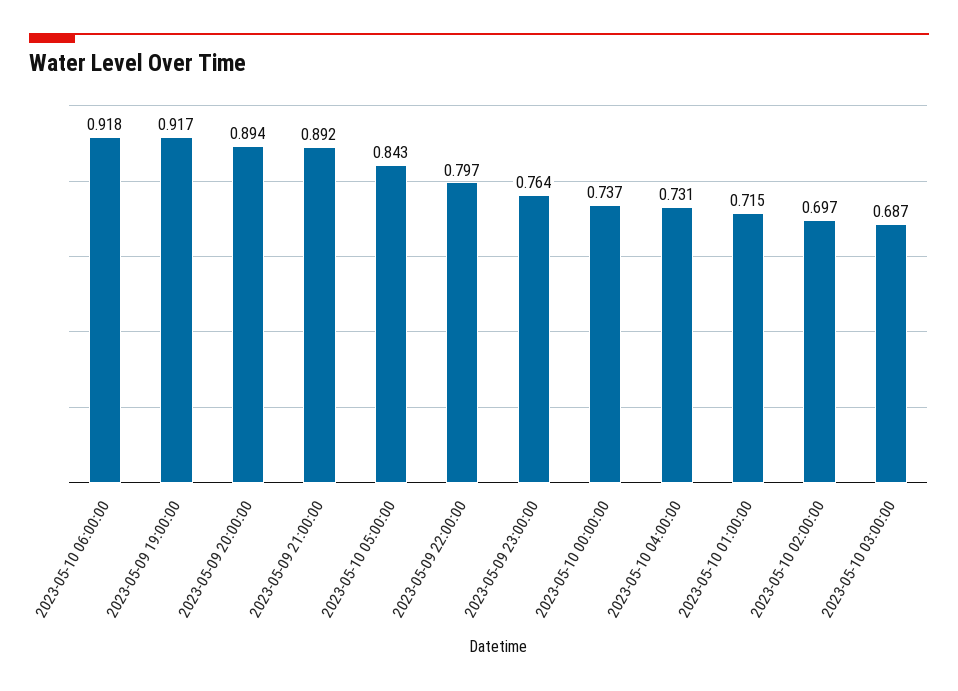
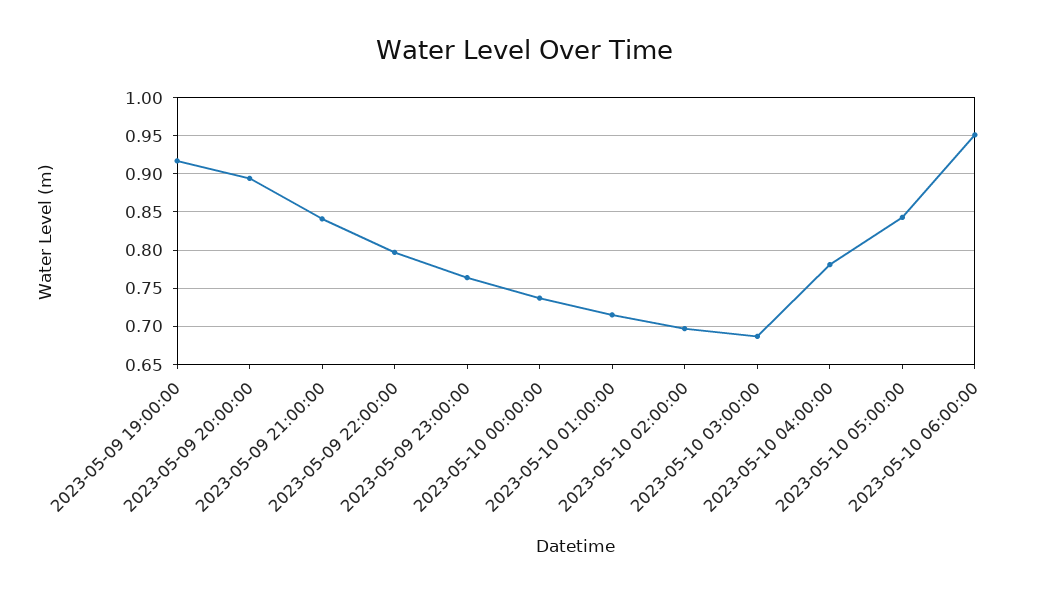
2023-05-10 06:00:00: 0.918 -> 0.95
2023-05-09 21:00:00: 0.892 -> 0.84
2023-05-10 04:00:00: 0.731 -> 0.78

